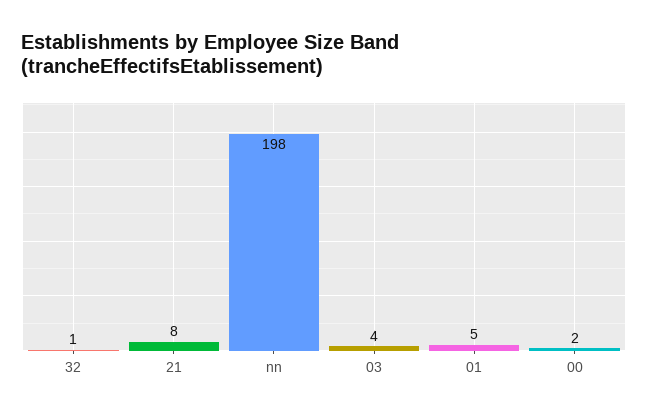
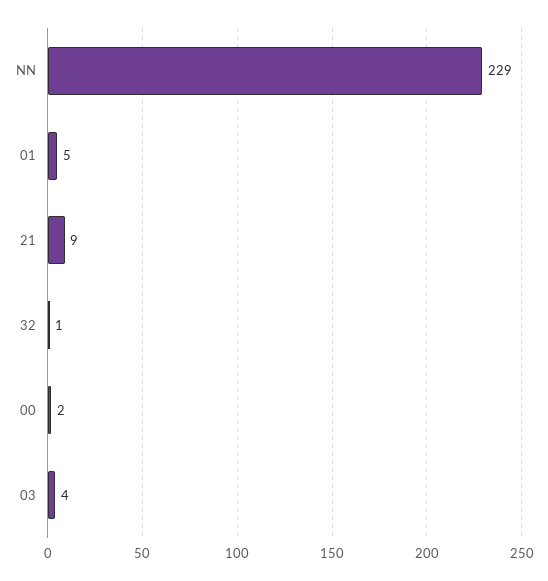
21: 8 -> 9
nn: 198 -> 229

